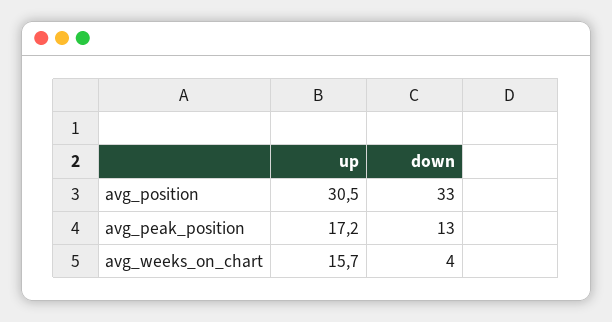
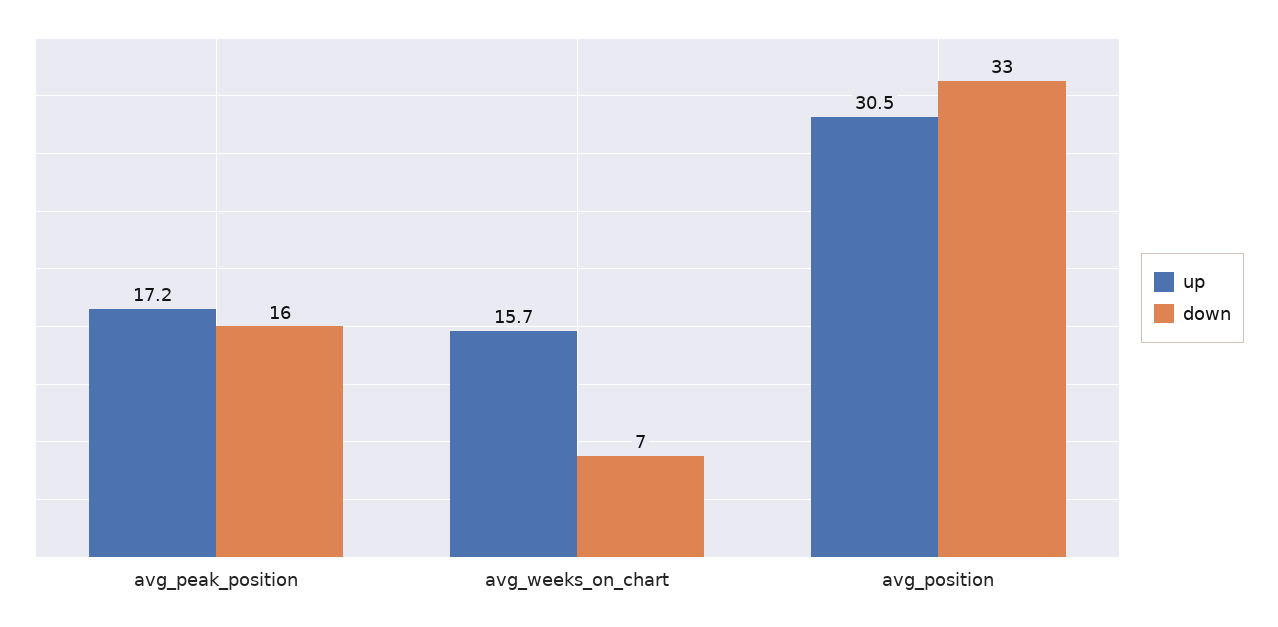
down, avg_peak_position: 13 -> 16
down, avg_weeks_on_chart: 4 -> 7

